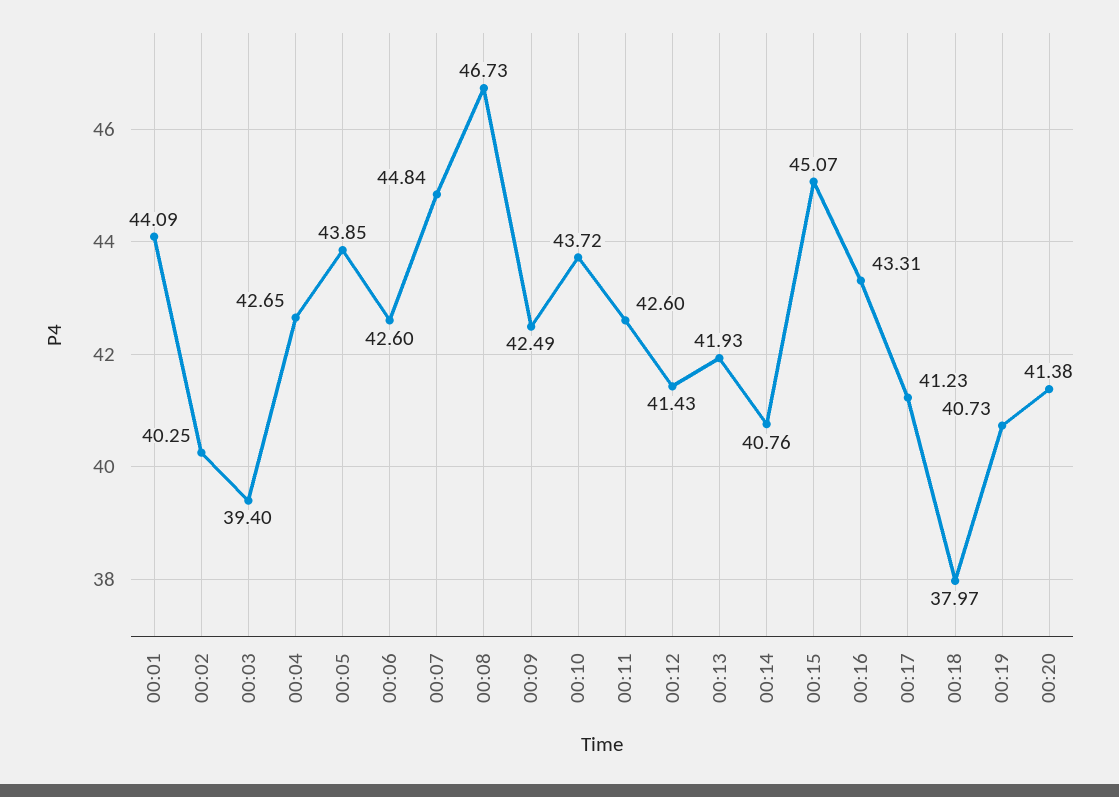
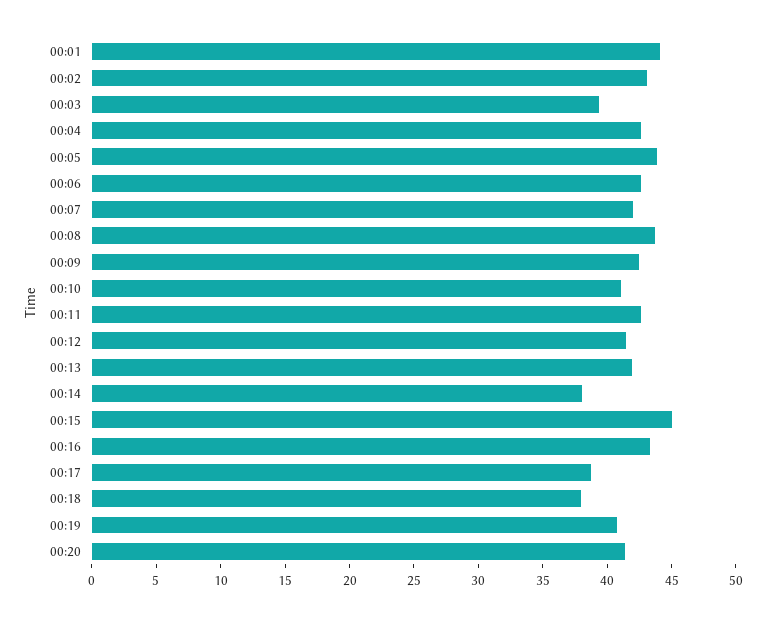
00:02: 40.25 -> 43
00:07: 44.84 -> 42
00:08: 46.73 -> 44
00:10: 43.72 -> 41
00:14: 40.76 -> 38
00:17: 41.23 -> 39

